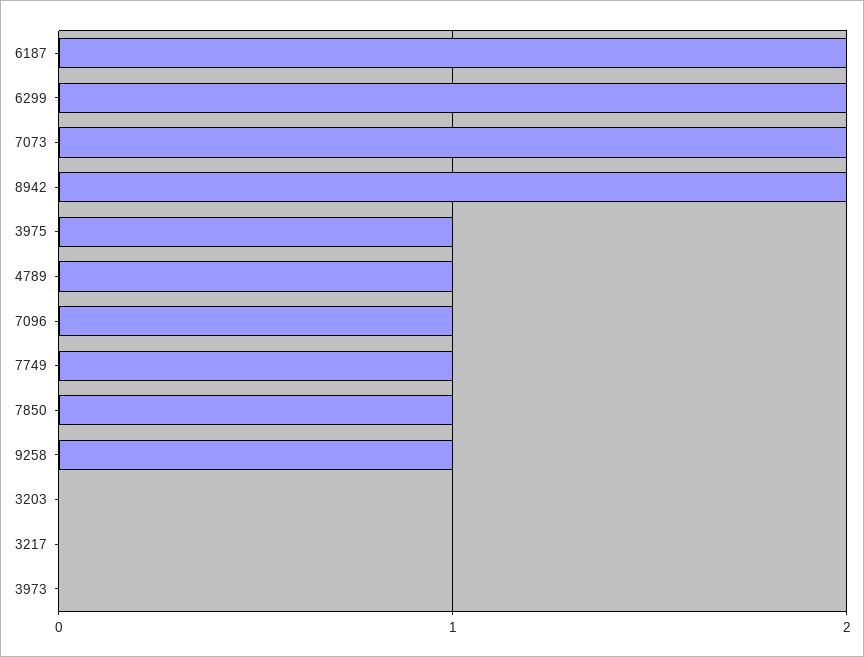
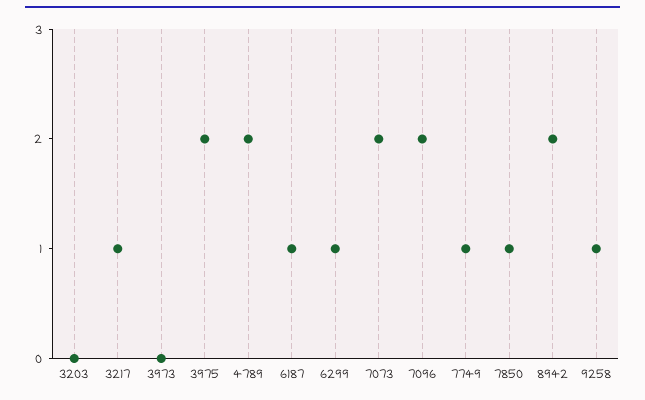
6187: 2 -> 1
6299: 2 -> 1
3975: 1 -> 2
4789: 1 -> 2
7096: 1 -> 2
3217: 0 -> 1

